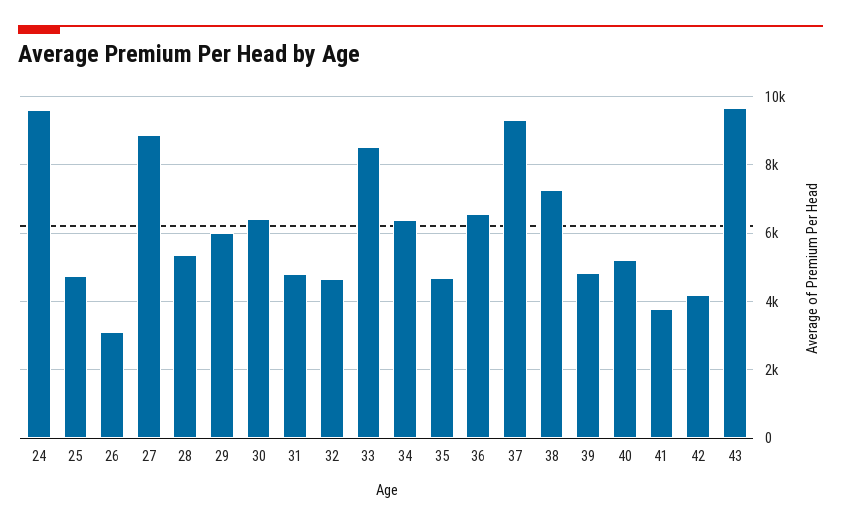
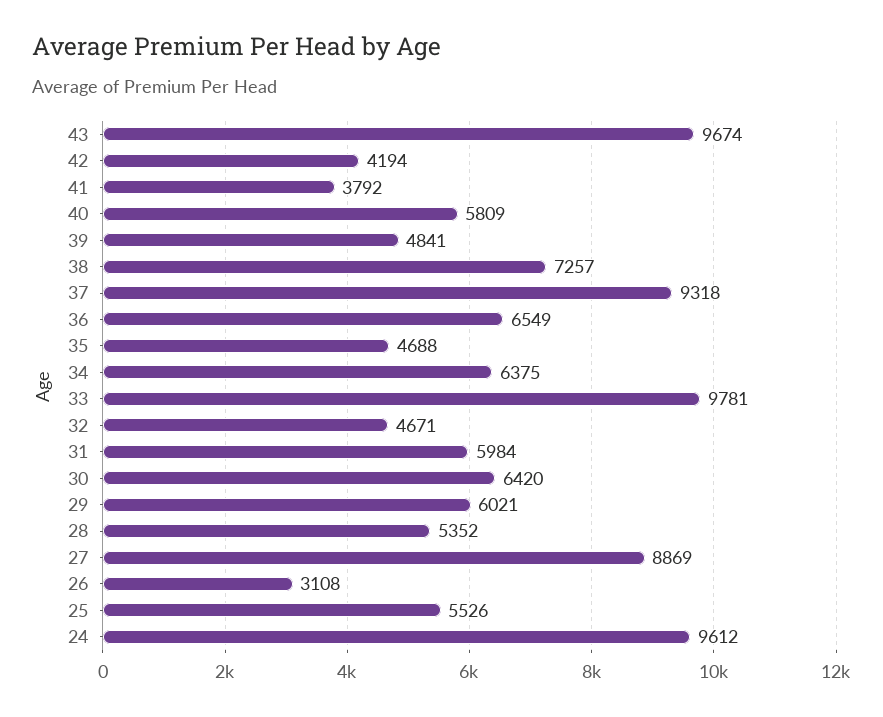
25: 4800 -> 5526
31: 4800 -> 5984
33: 8600 -> 9781
40: 5200 -> 5809

